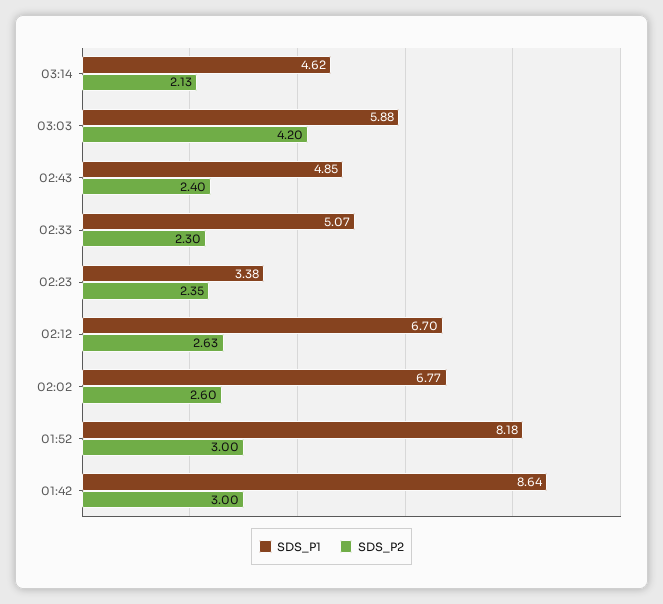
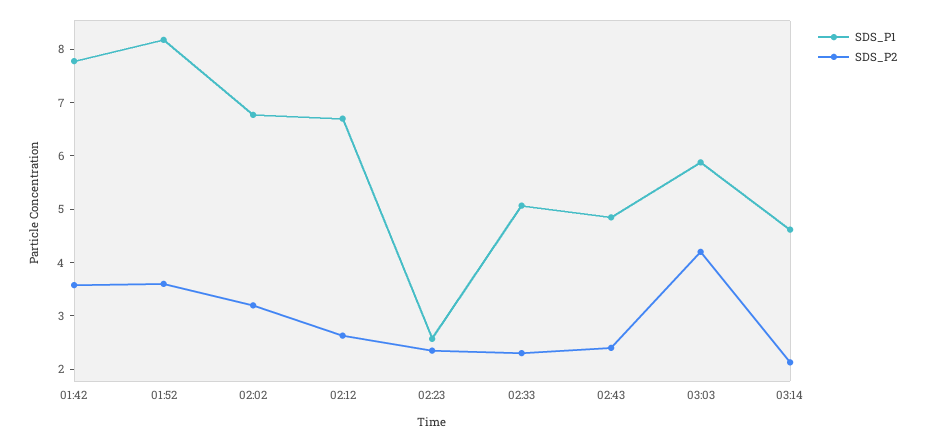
SDS_P1, 02:23: 3.38 -> 2.6
SDS_P2, 02:02: 2.6 -> 3.2
SDS_P2, 01:52: 3 -> 3.6
SDS_P1, 01:42: 8.64 -> 7.8
SDS_P2, 01:42: 3 -> 3.6

